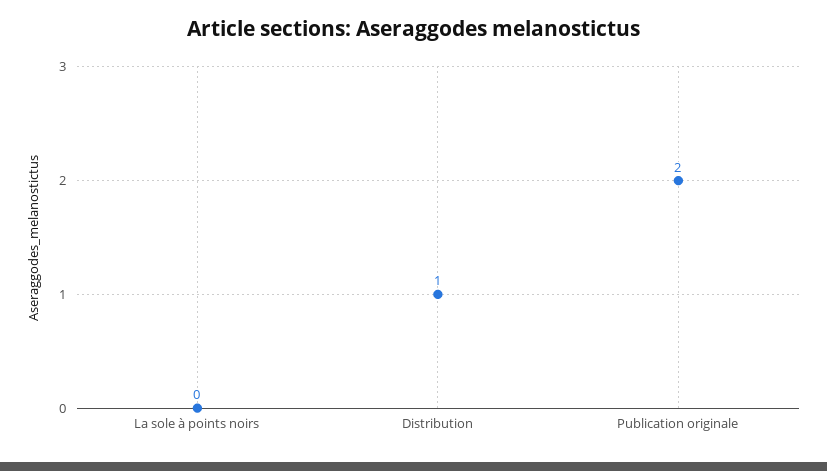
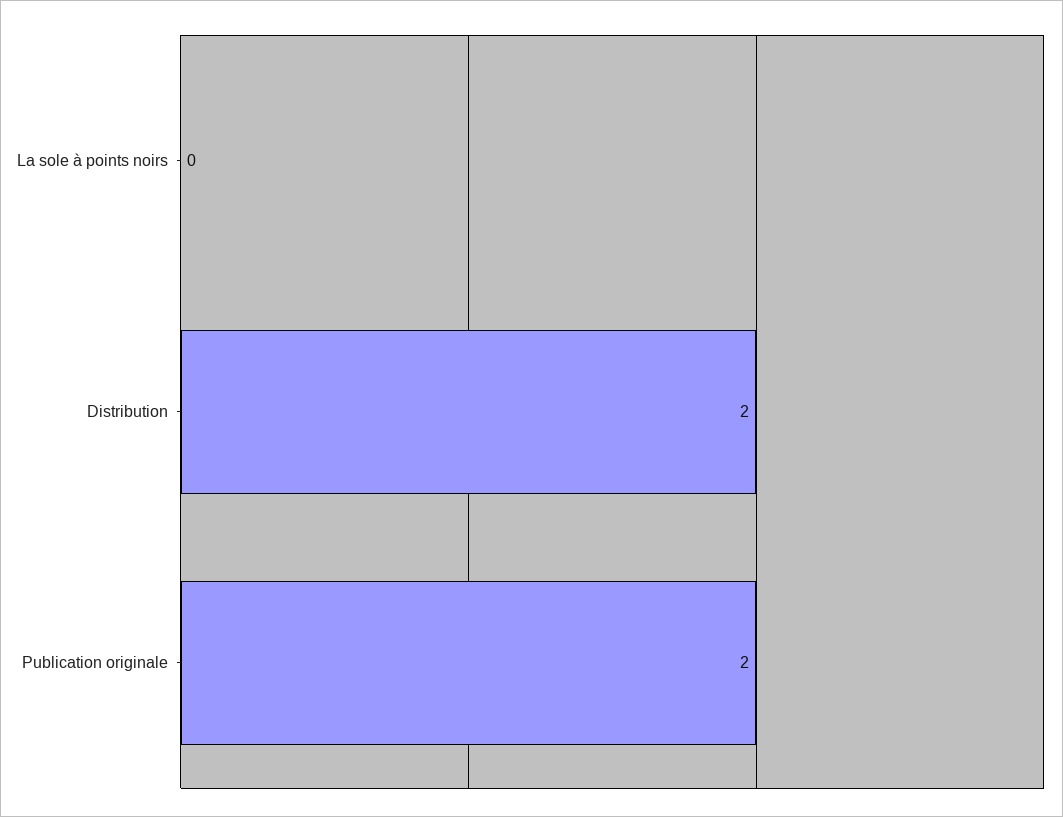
Distribution: 1 -> 2

